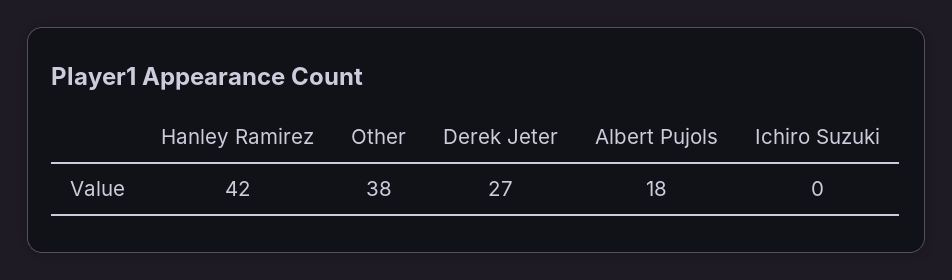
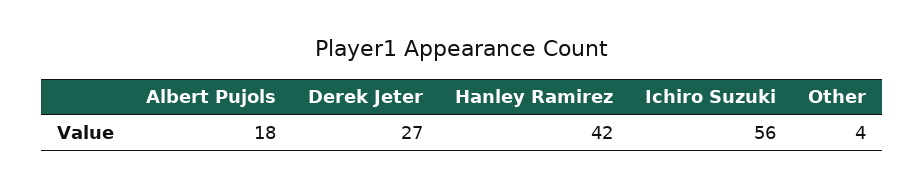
Other: 38 -> 4
Ichiro Suzuki: 0 -> 56

